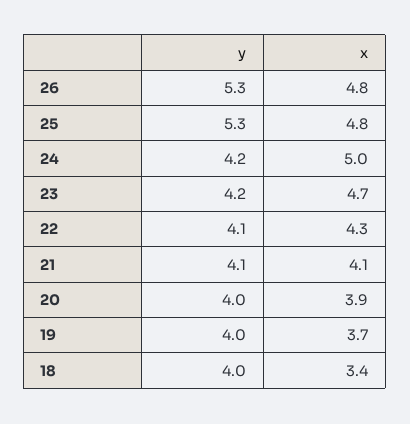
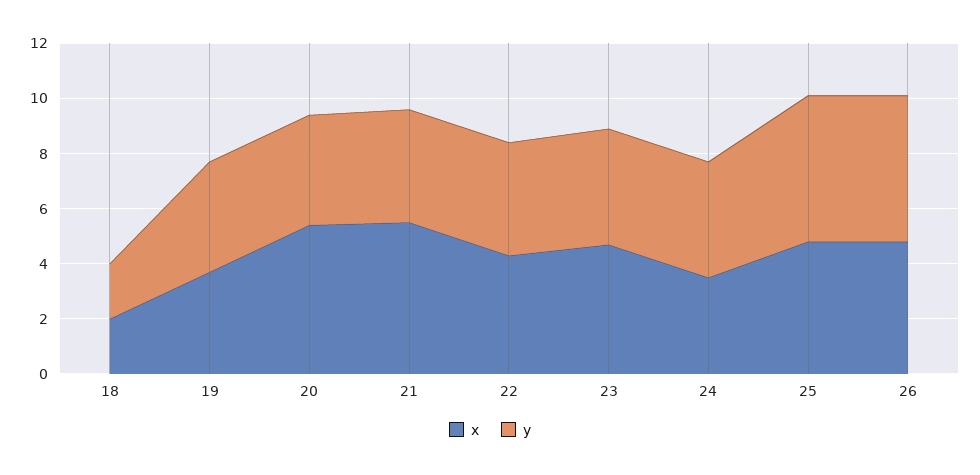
x, 24: 5 -> 3.5
x, 21: 4.1 -> 5.5
x, 20: 3.9 -> 5.5
y, 18: 4 -> 2
x, 18: 3.4 -> 2

